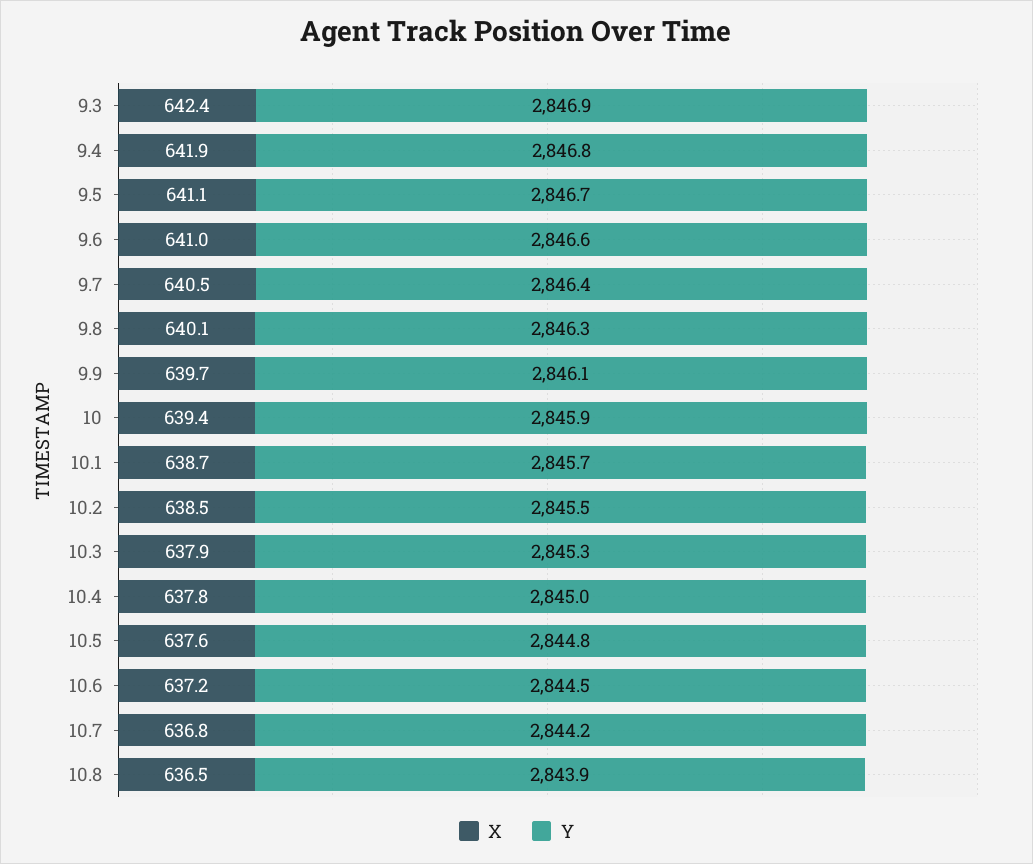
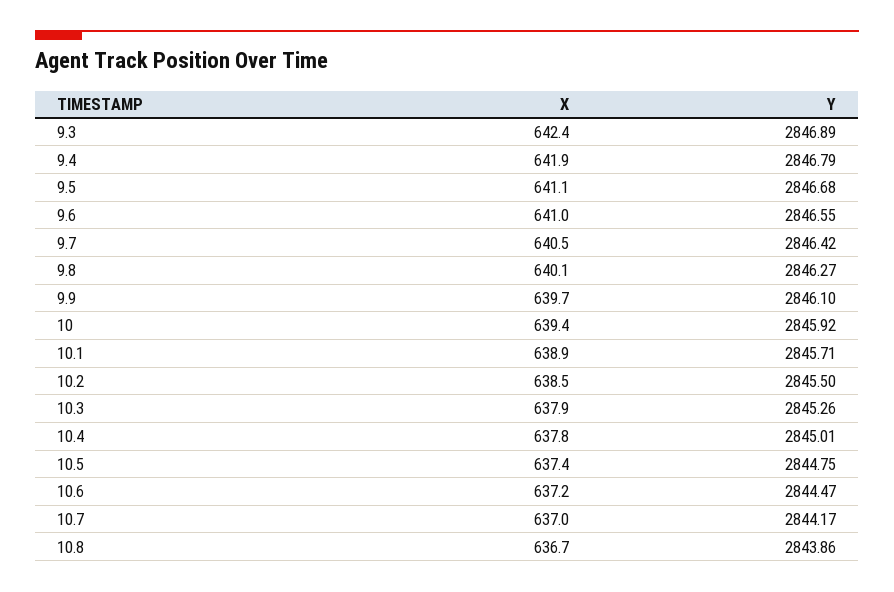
X, 10.1: 638.7 -> 638.9
X, 10.5: 637.6 -> 637.4
X, 10.7: 636.8 -> 637
X, 10.8: 636.5 -> 636.7

